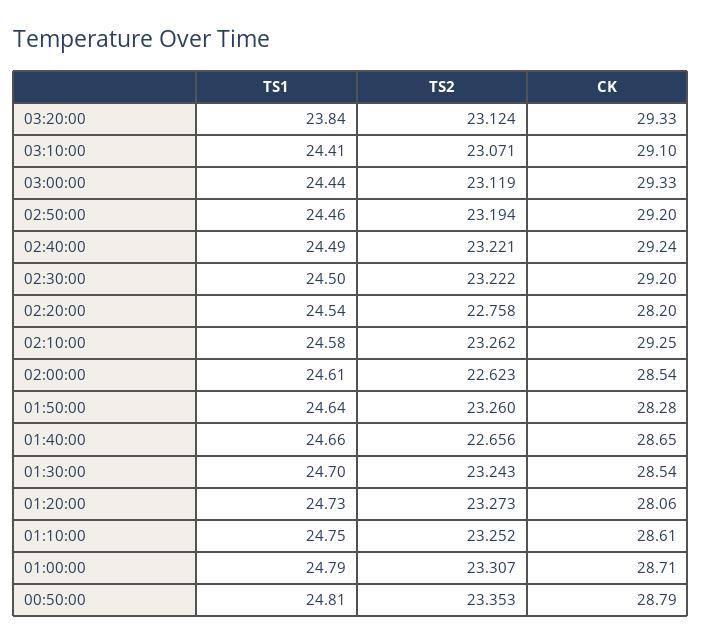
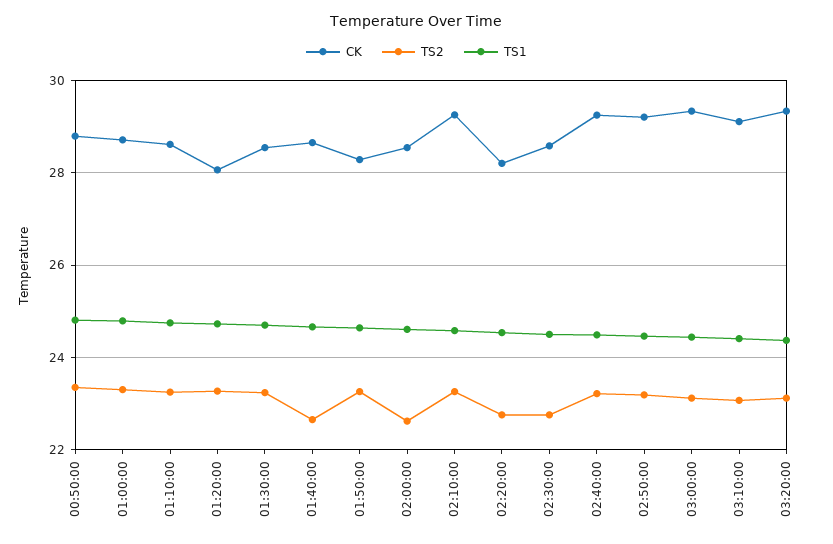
TS1, 03:20:00: 23.84 -> 24.4
TS2, 02:30:00: 23.222 -> 22.8
CK, 02:30:00: 29.2 -> 28.6

